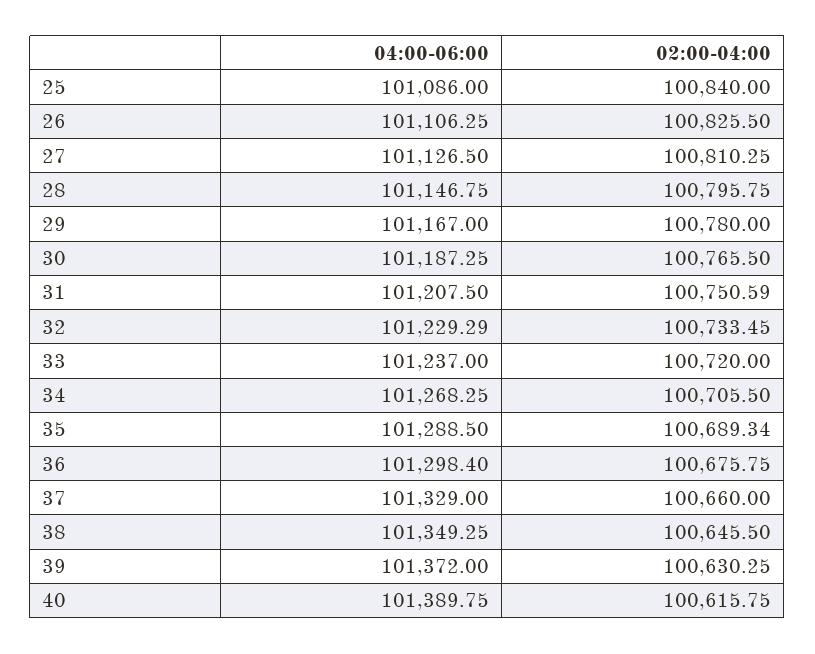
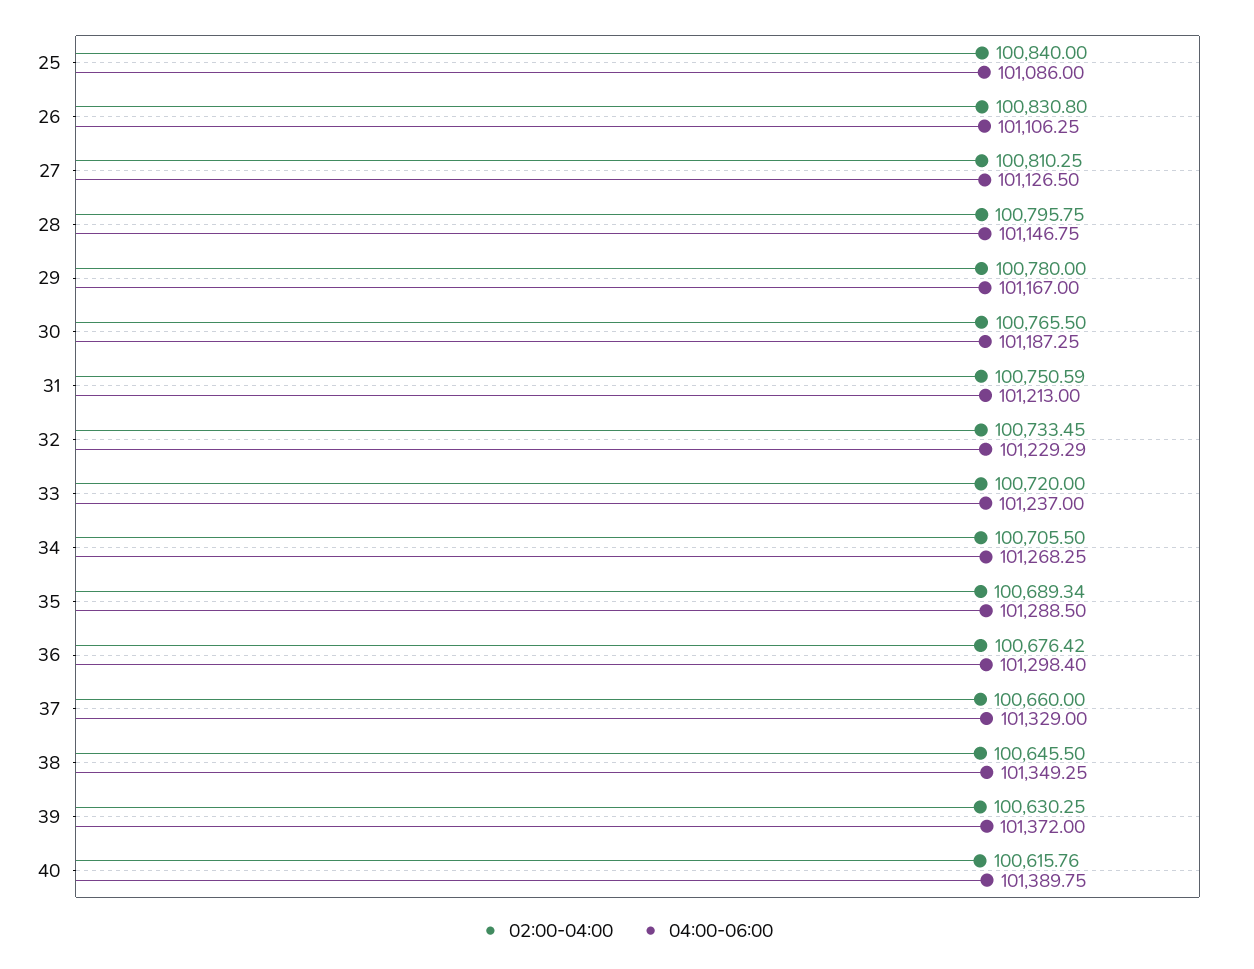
02:00-04:00, 26: 100825.5 -> 100830.8
04:00-06:00, 31: 101207.5 -> 101213
02:00-04:00, 36: 100675.75 -> 100676.42
02:00-04:00, 40: 100615.75 -> 100615.76

